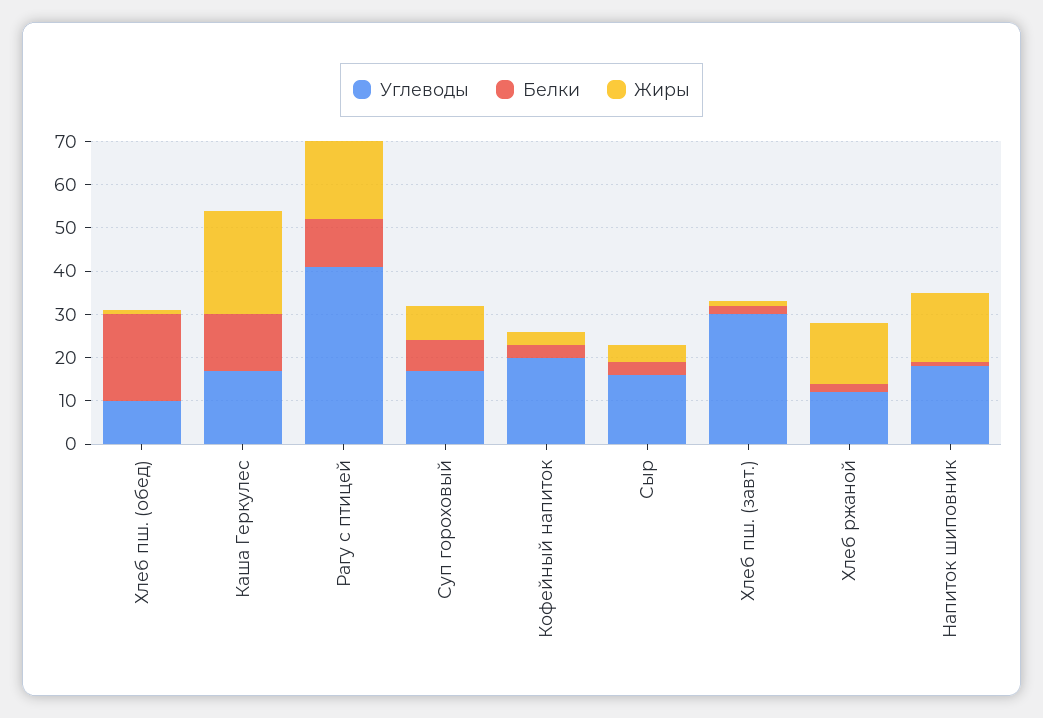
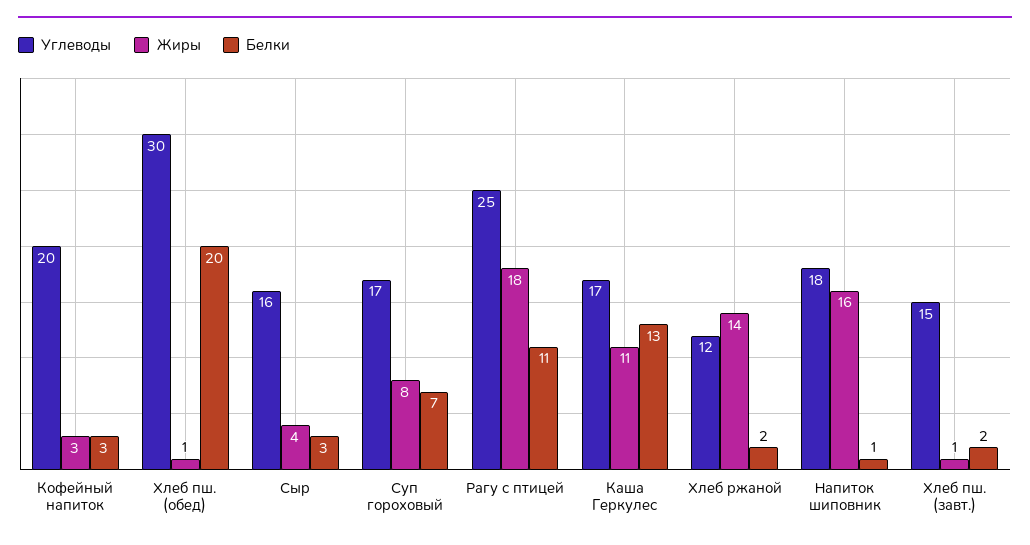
Углеводы, Хлеб пш. (обед): 10 -> 30
Жиры, Каша Геркулес: 25 -> 11
Углеводы, Рагу с птицей: 40 -> 25
Углеводы, Хлеб пш. (завт.): 30 -> 15

